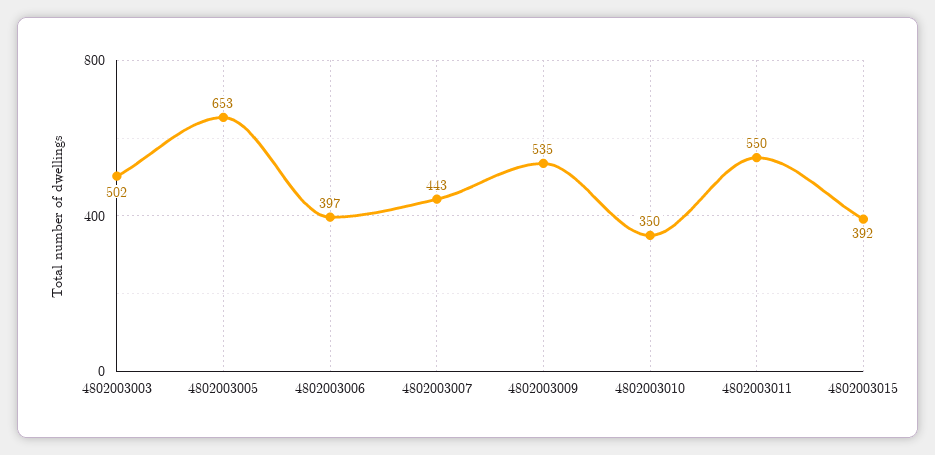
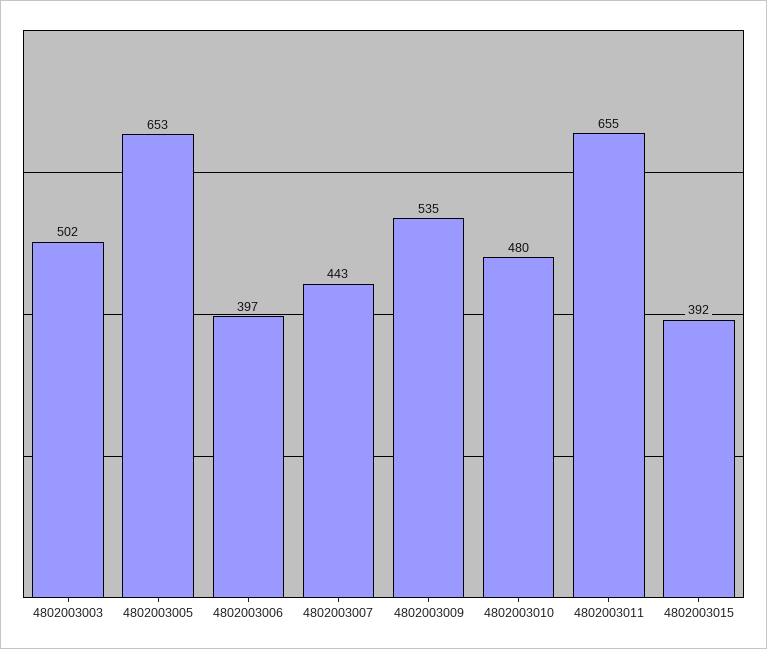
4802003010: 350 -> 480
4802003011: 550 -> 655

